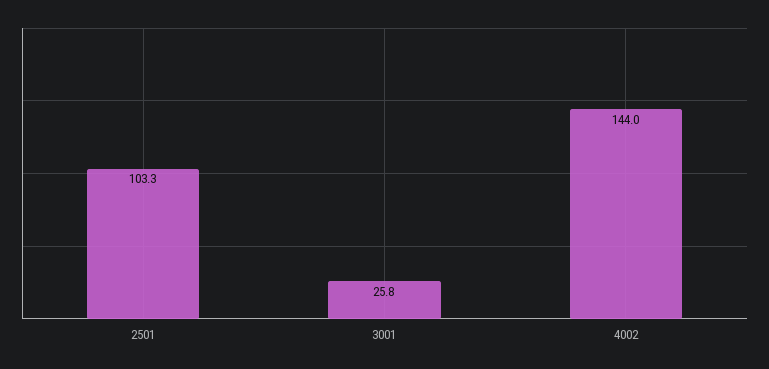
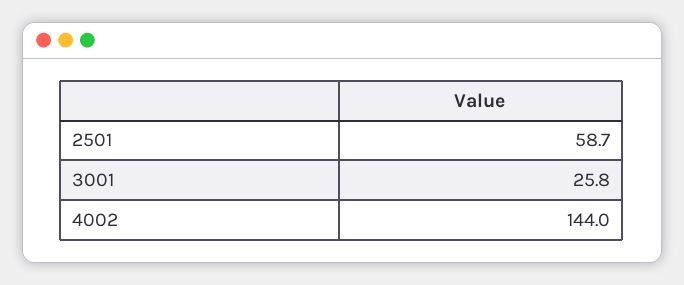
2501: 103.3 -> 58.7

